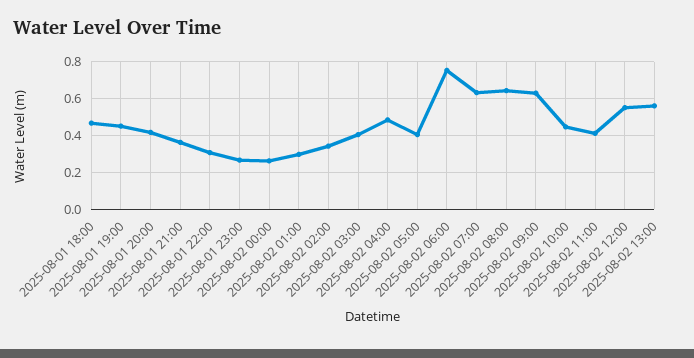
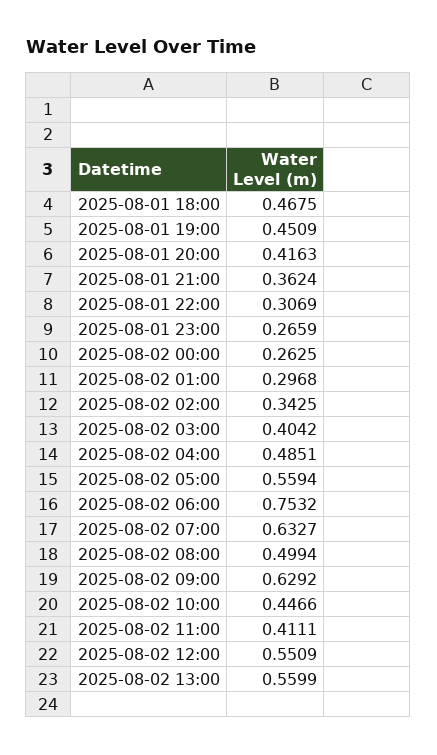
2025-08-02 05:00: 0.4 -> 0.5594
2025-08-02 08:00: 0.65 -> 0.4994

